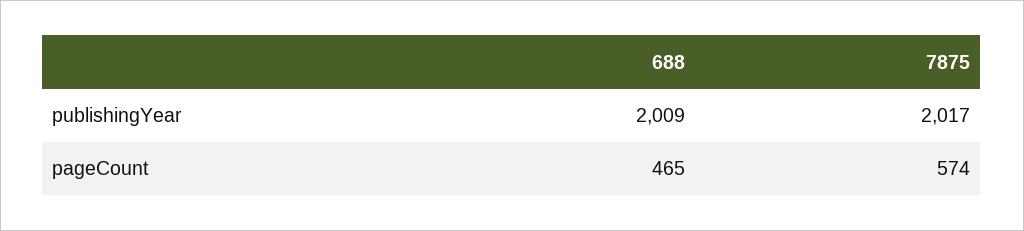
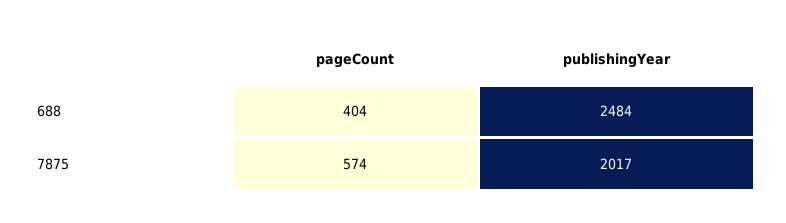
688, publishingYear: 2009 -> 2484
688, pageCount: 465 -> 404

